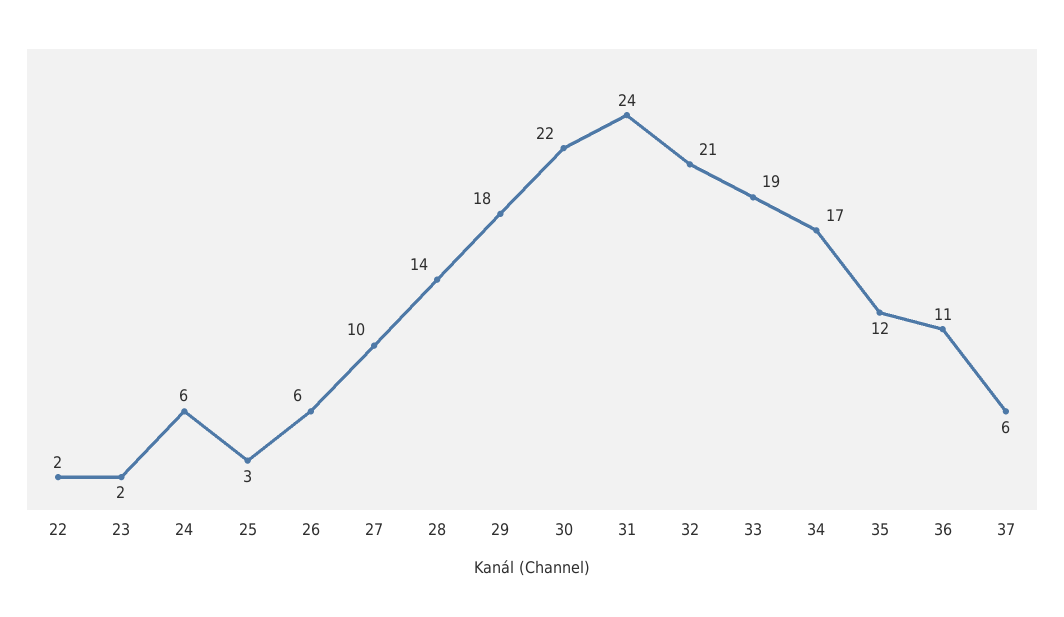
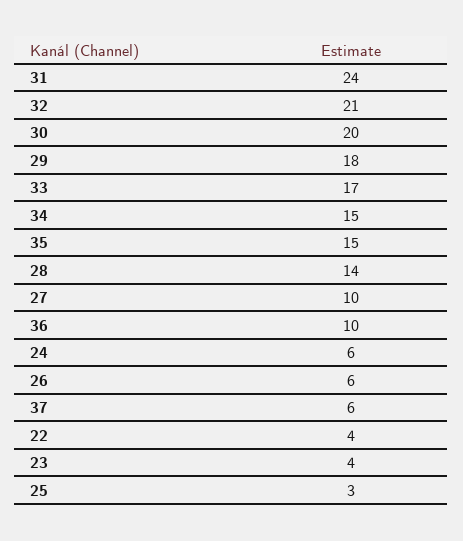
22: 2 -> 4
23: 2 -> 4
30: 22 -> 20
33: 19 -> 17
34: 17 -> 15
35: 12 -> 15
36: 11 -> 10

